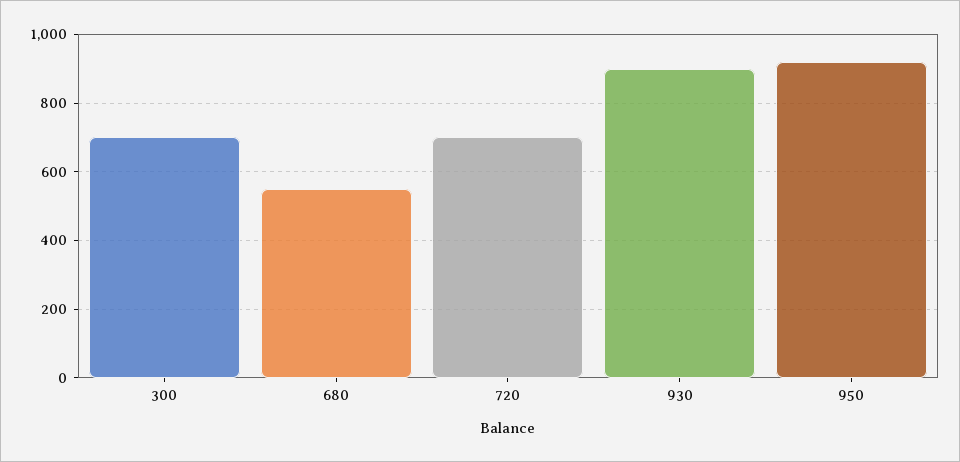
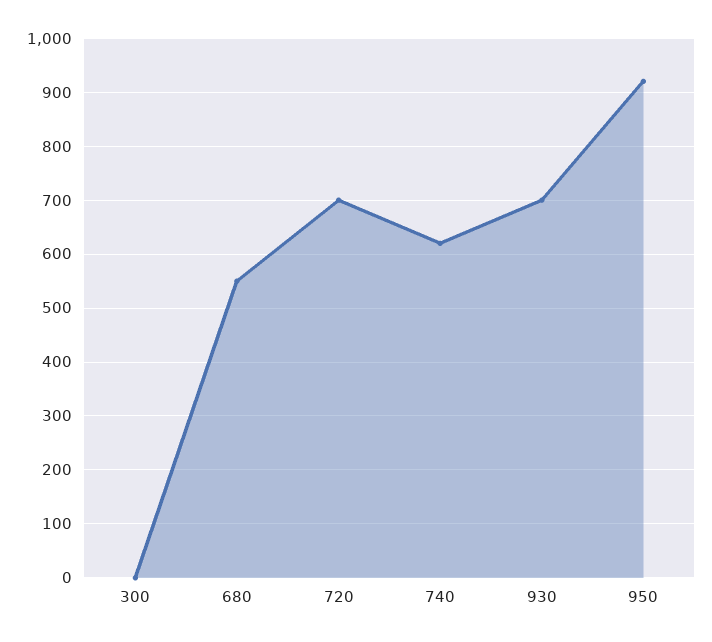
300: 700 -> 0
930: 900 -> 700
740: none -> 620

